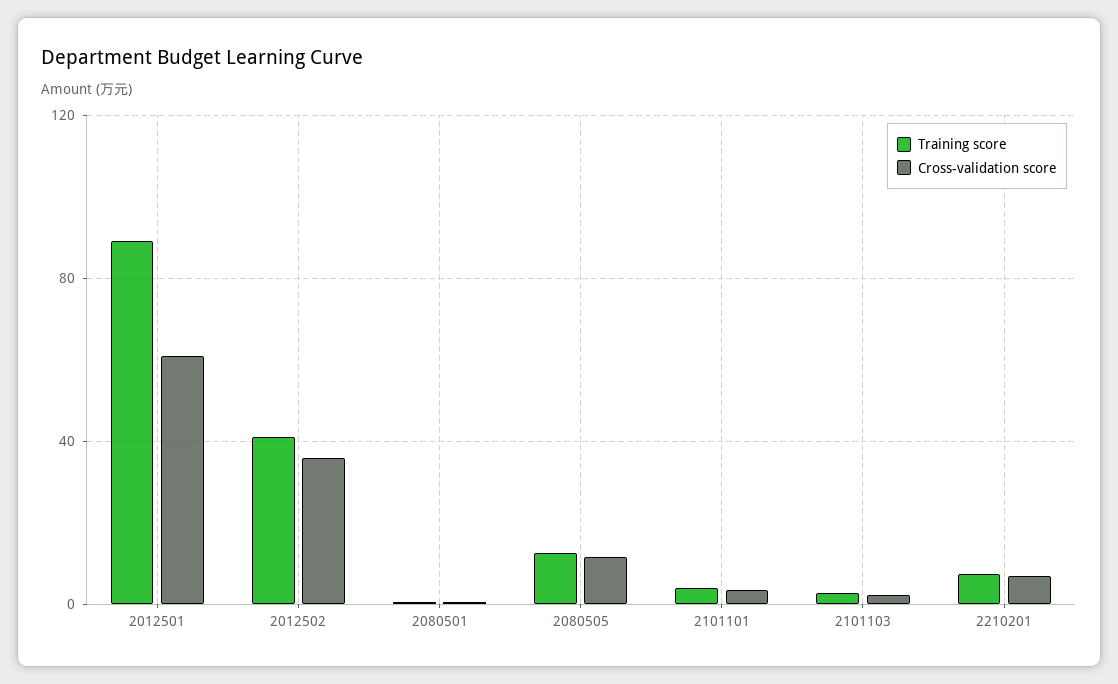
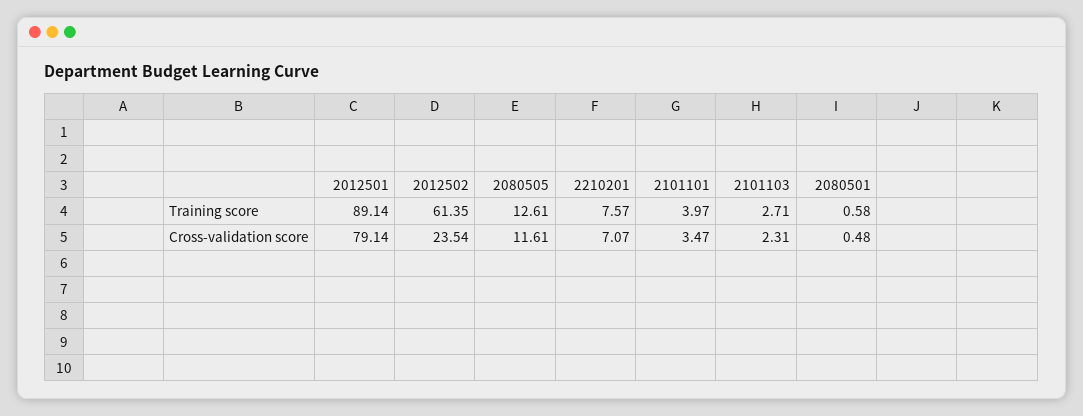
Cross-validation score, 2012501: 60 -> 79.14
Training score, 2012502: 40 -> 61.35
Cross-validation score, 2012502: 35 -> 23.54

